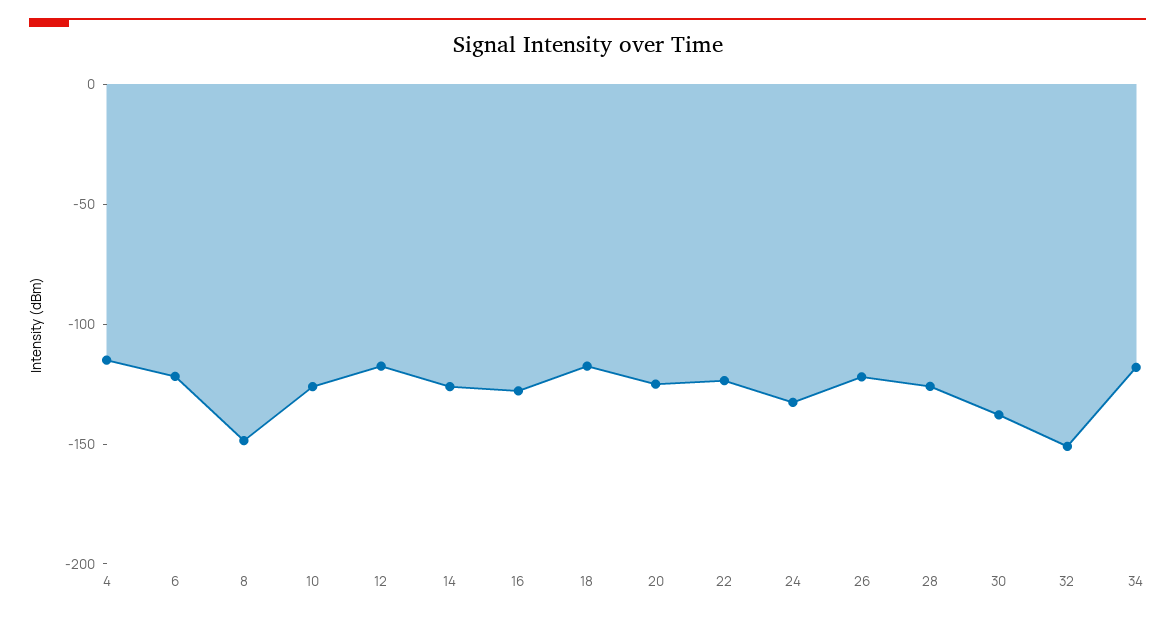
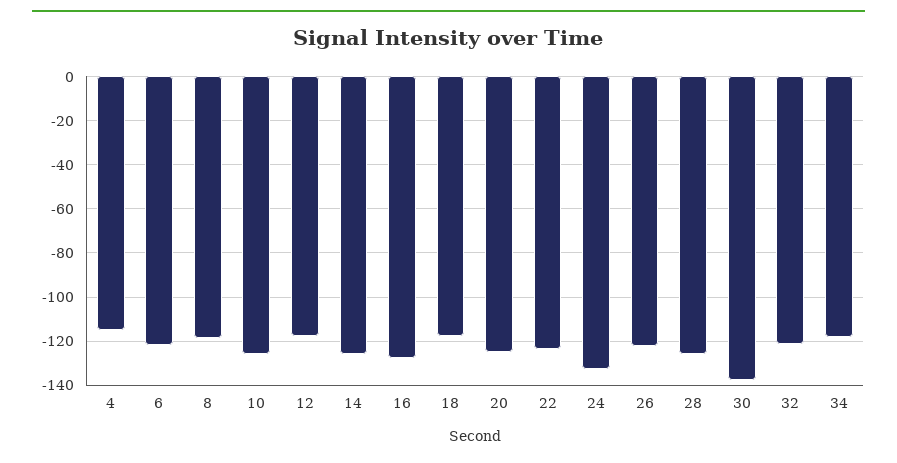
8: -150 -> -120
32: -150 -> -120

